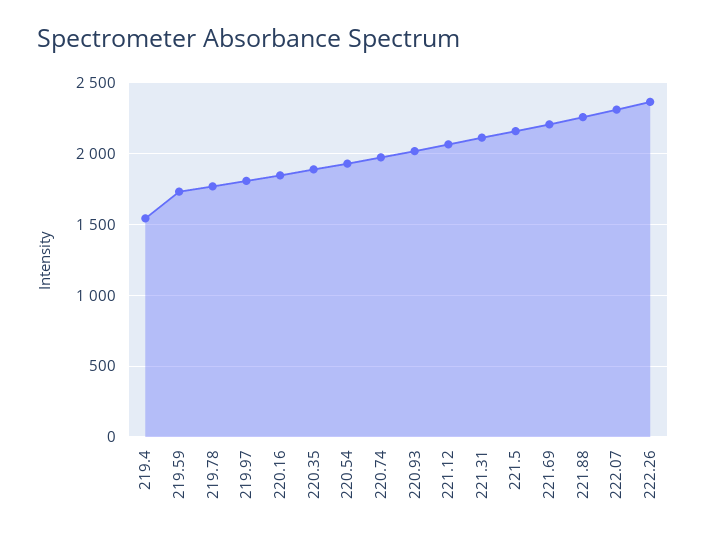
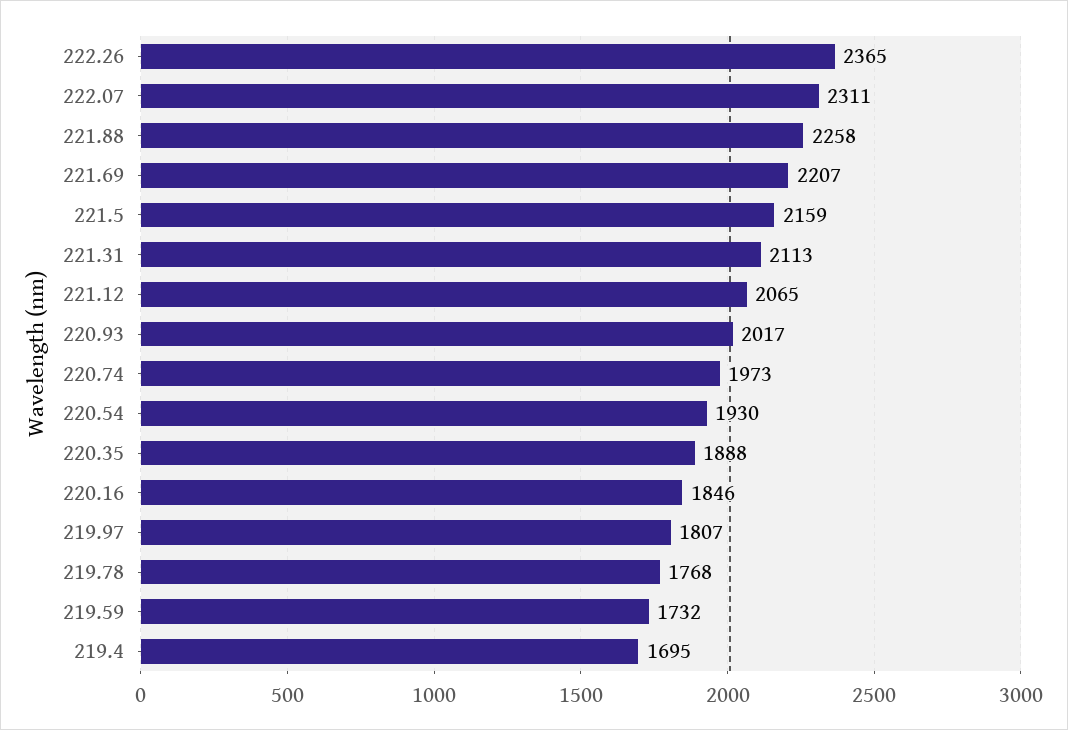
219.4: 1550 -> 1695

